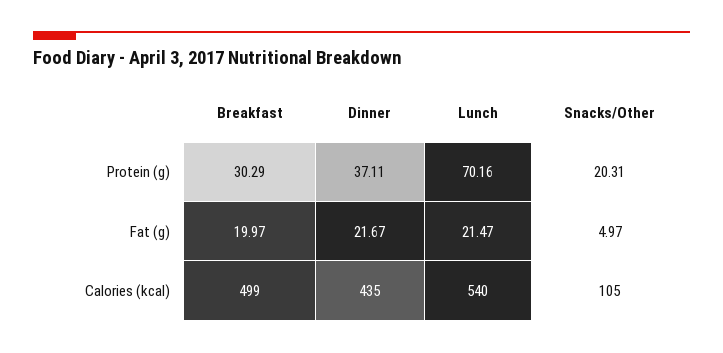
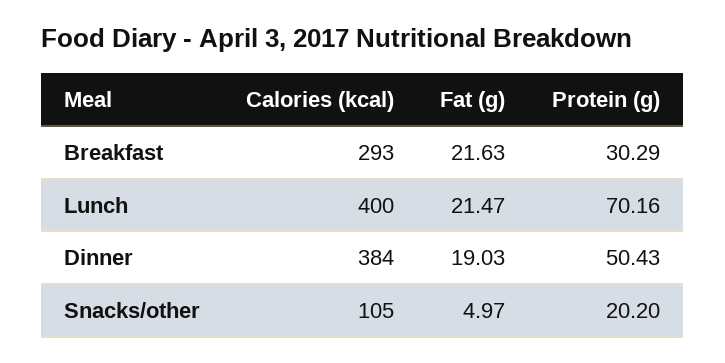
Dinner, Protein (g): 37.11 -> 50.43
Snacks/Other, Protein (g): 20.31 -> 20.2
Breakfast, Fat (g): 19.97 -> 21.63
Dinner, Fat (g): 21.67 -> 19.03
Breakfast, Calories (kcal): 499 -> 293
Dinner, Calories (kcal): 435 -> 384
Lunch, Calories (kcal): 540 -> 400

